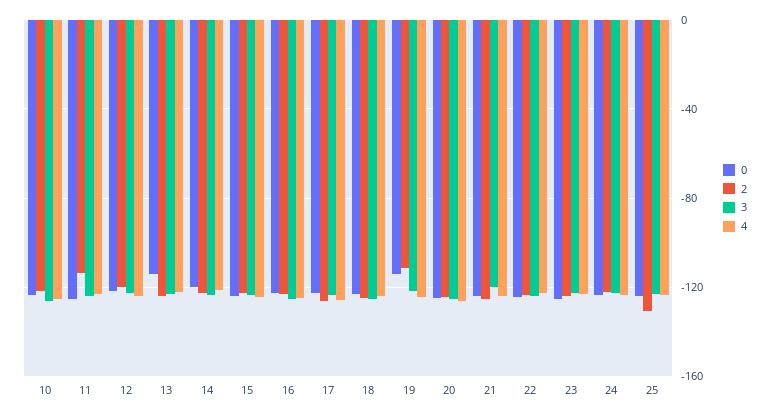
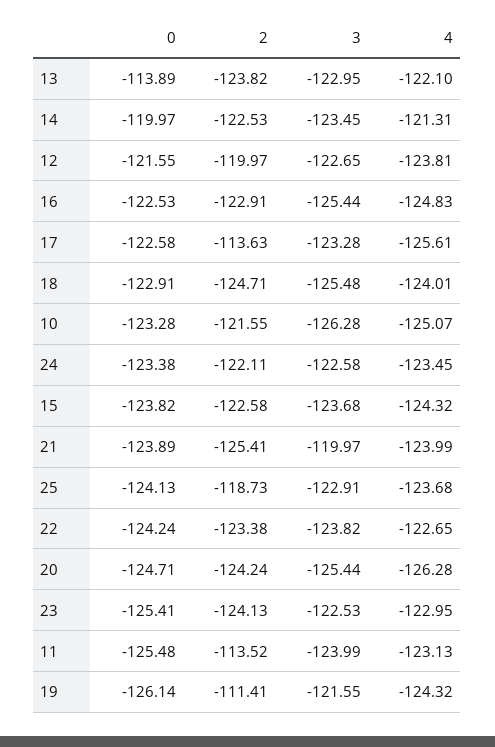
2, 17: -125 -> -113.63
0, 19: -115 -> -126.14
2, 25: -130 -> -118.73

